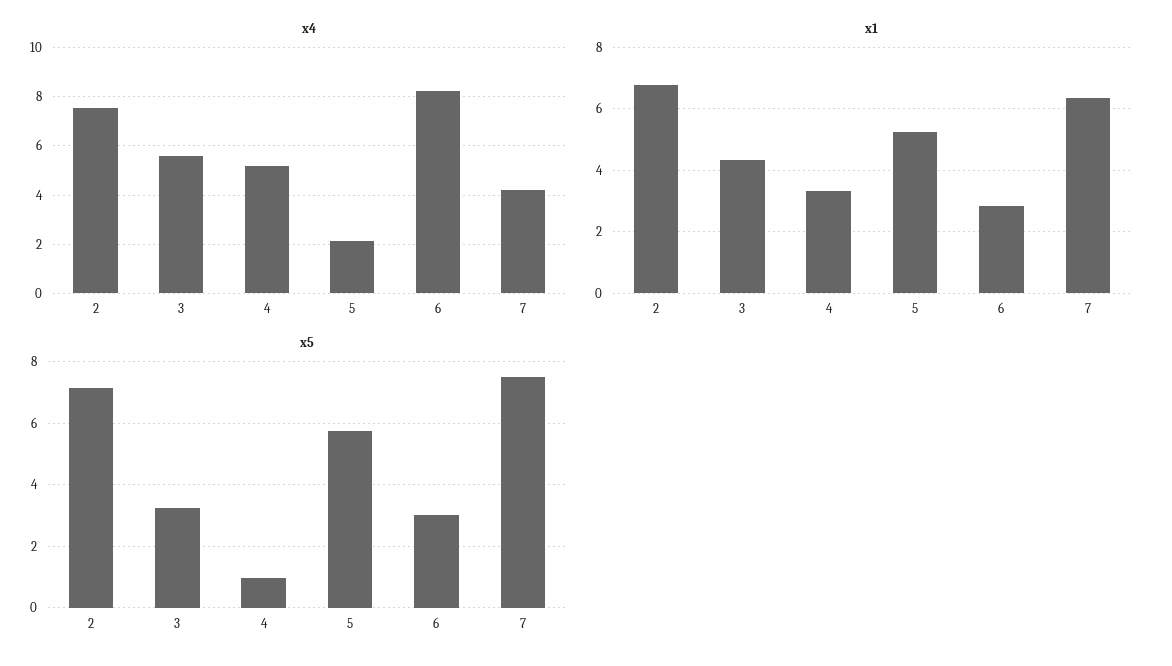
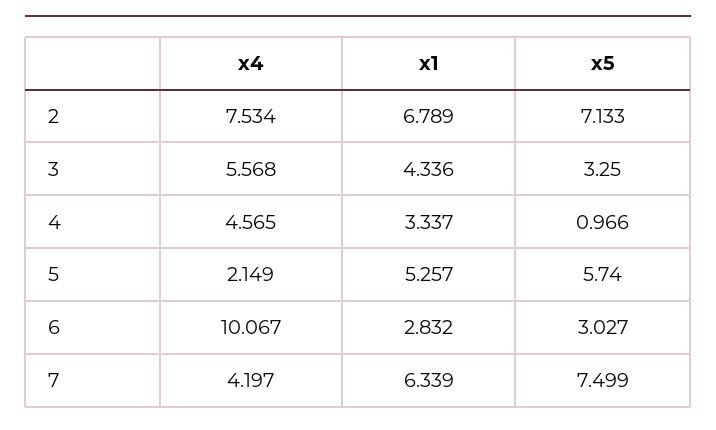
x4, 4: 5.25 -> 4.565
x4, 6: 8.25 -> 10.067

